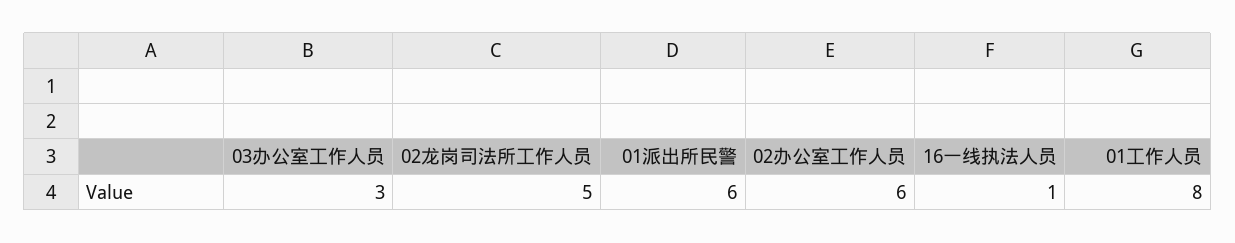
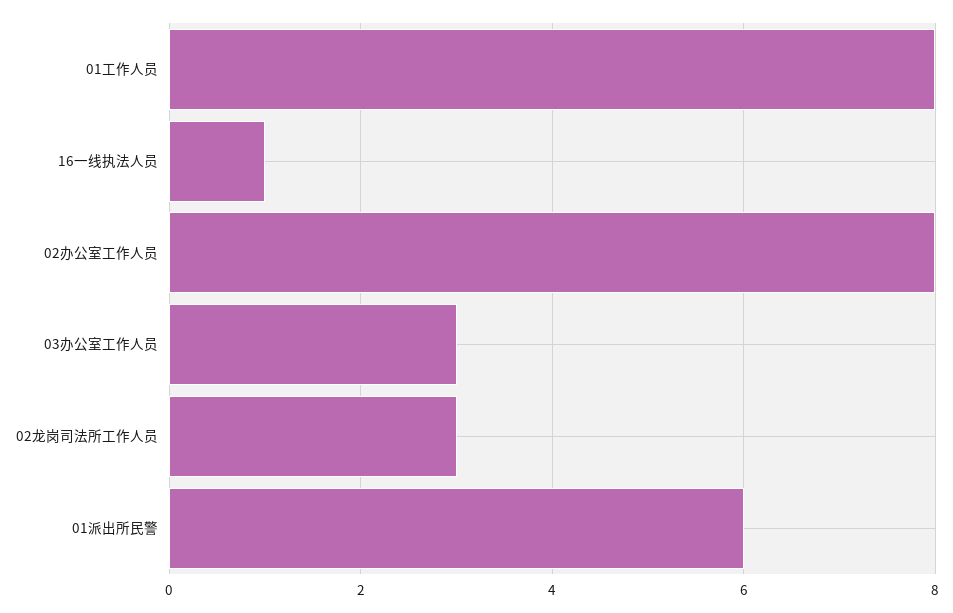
02龙岗司法所工作人员: 5 -> 3
02办公室工作人员: 6 -> 8

